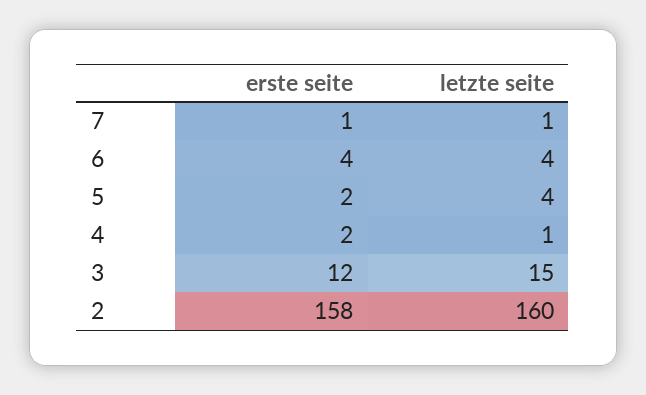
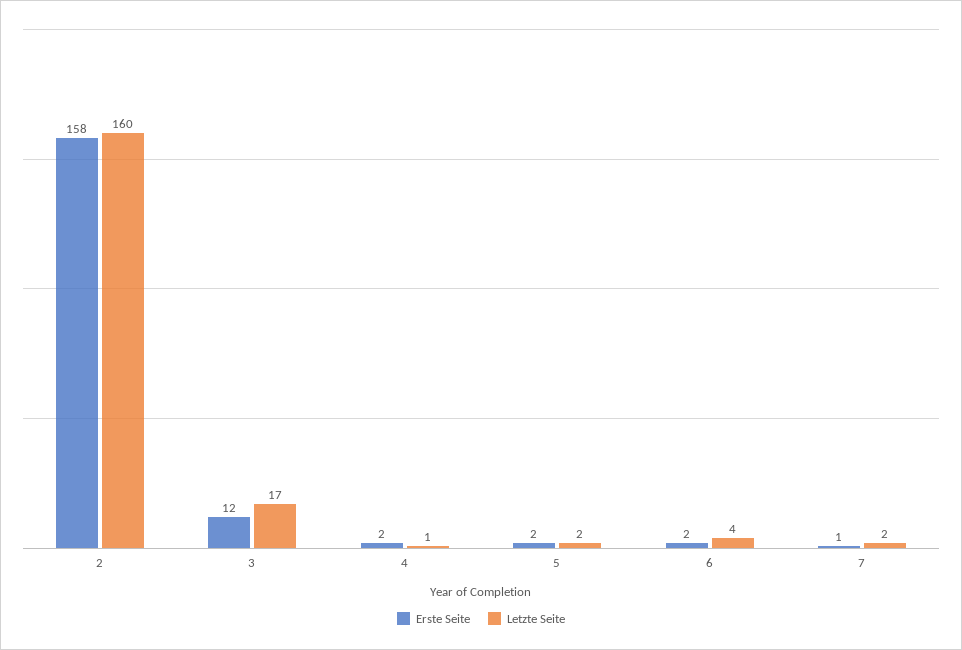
letzte seite, 7: 1 -> 2
erste seite, 6: 4 -> 2
letzte seite, 5: 4 -> 2
letzte seite, 3: 15 -> 17

